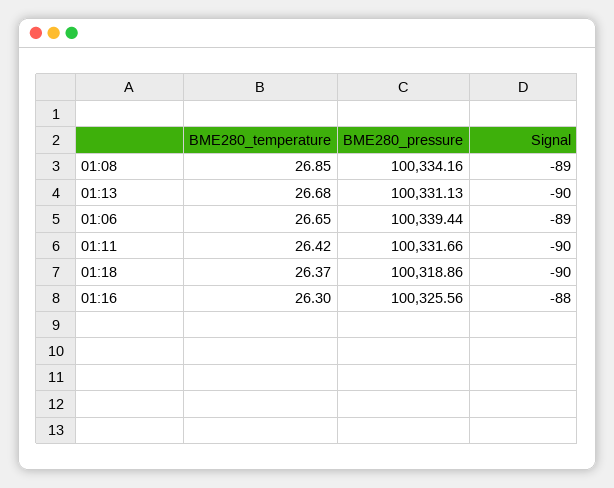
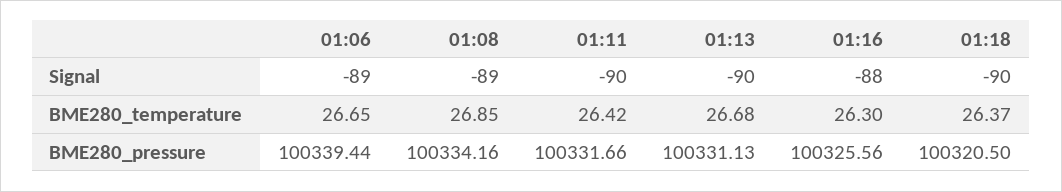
BME280_pressure, 01:18: 100318.86 -> 100320.5

